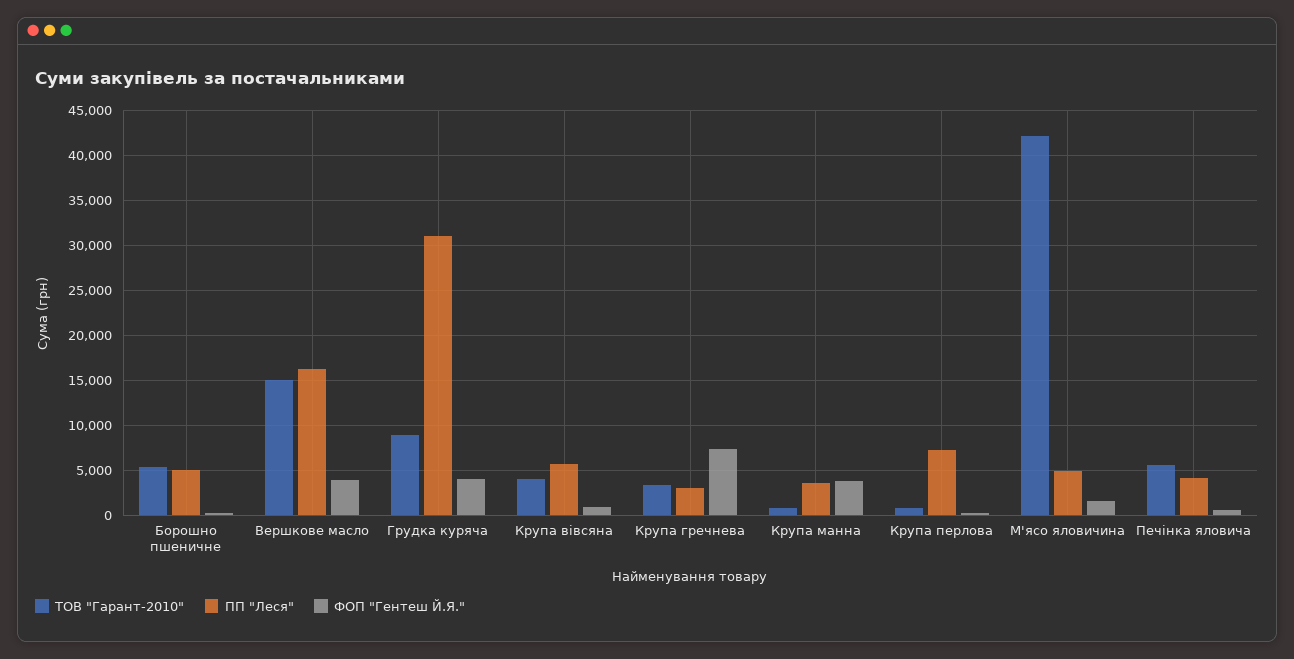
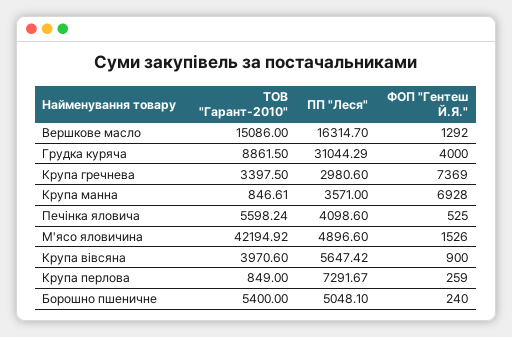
ФОП "Гентеш Й.Я.", Вершкове масло: 4000 -> 1292
ФОП "Гентеш Й.Я.", Крупа манна: 4000 -> 6928

